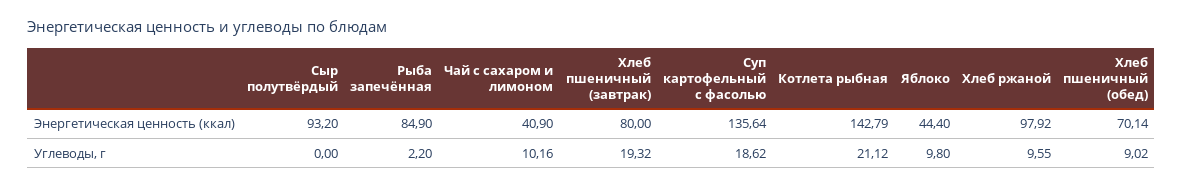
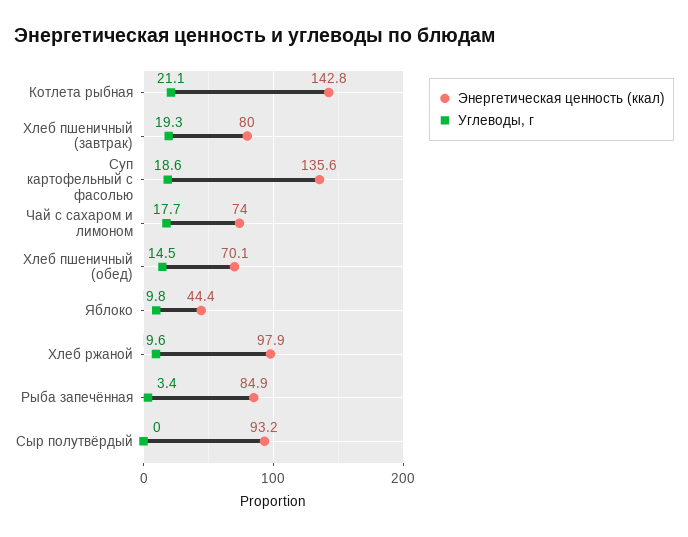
Энергетическая ценность (ккал), Чай с сахаром и лимоном: 40.9 -> 74
Углеводы, г, Рыба запечённая: 2.2 -> 3.4
Углеводы, г, Чай с сахаром и лимоном: 10.16 -> 17.7
Углеводы, г, Хлеб пшеничный (обед): 9.02 -> 14.5

